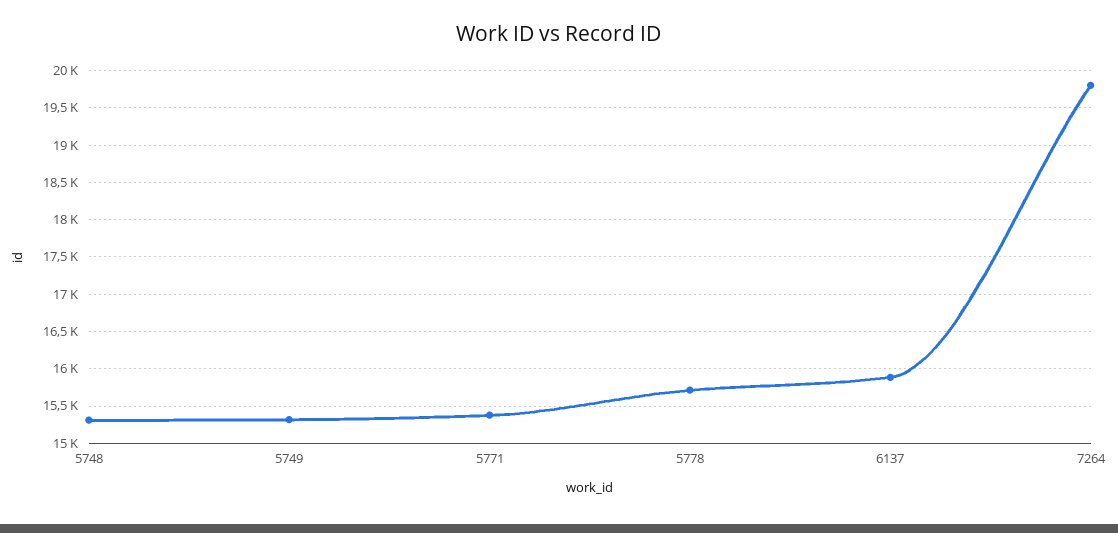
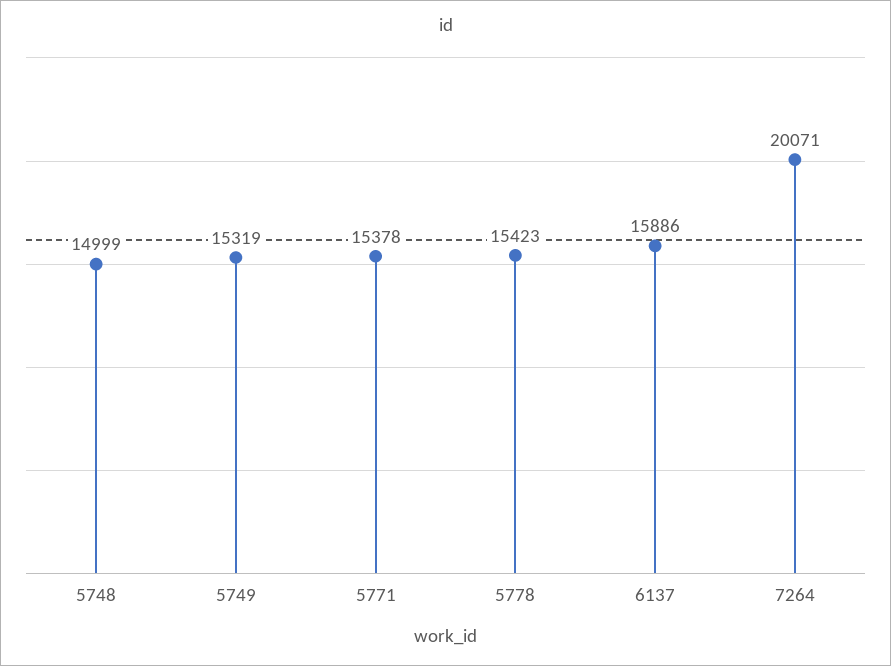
5748: 15300 -> 14999
5778: 15700 -> 15423
7264: 19800 -> 20071

